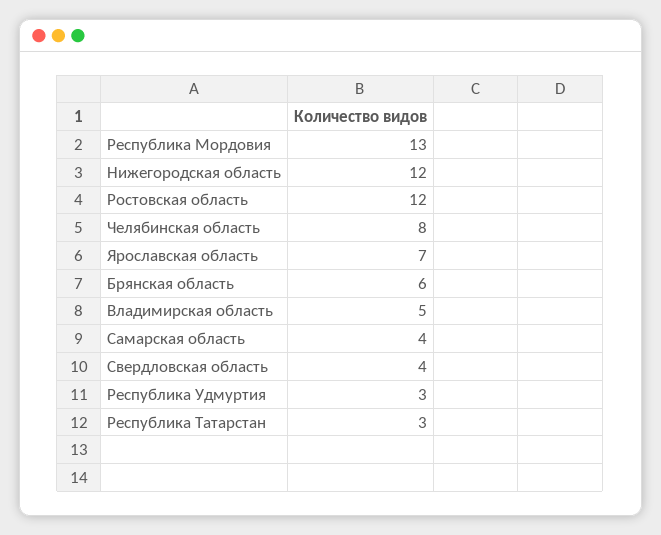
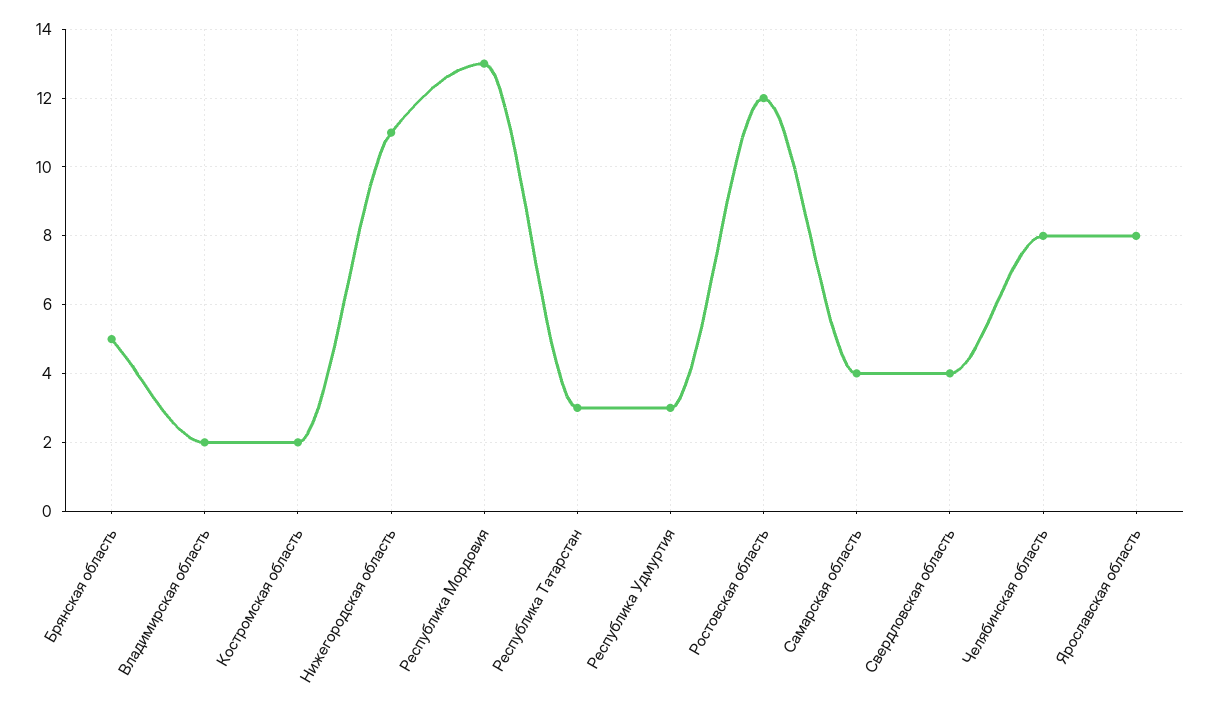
Нижегородская область: 12 -> 11
Ярославская область: 7 -> 8
Брянская область: 6 -> 5
Владимирская область: 5 -> 2
Костромская область: none -> 2

